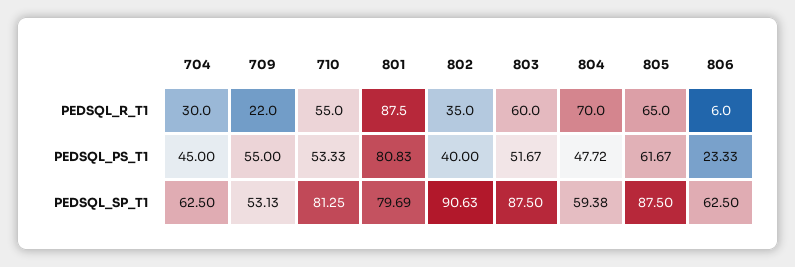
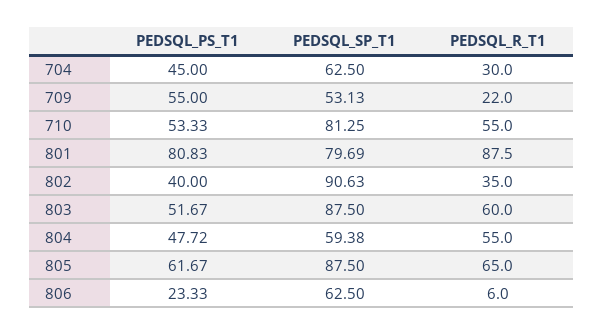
804, PEDSQL_R_T1: 70 -> 55

